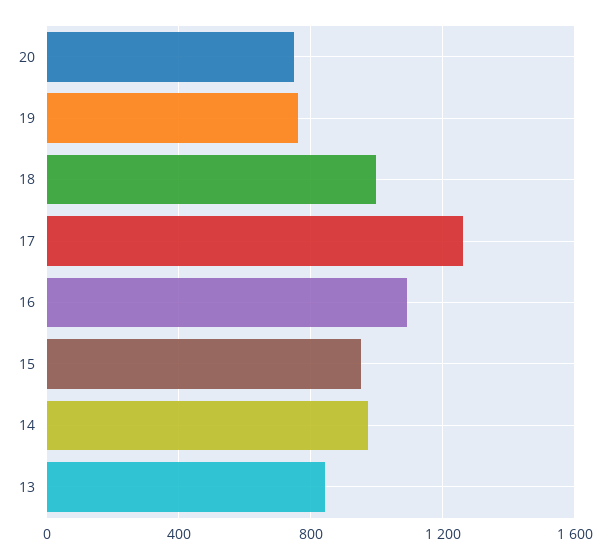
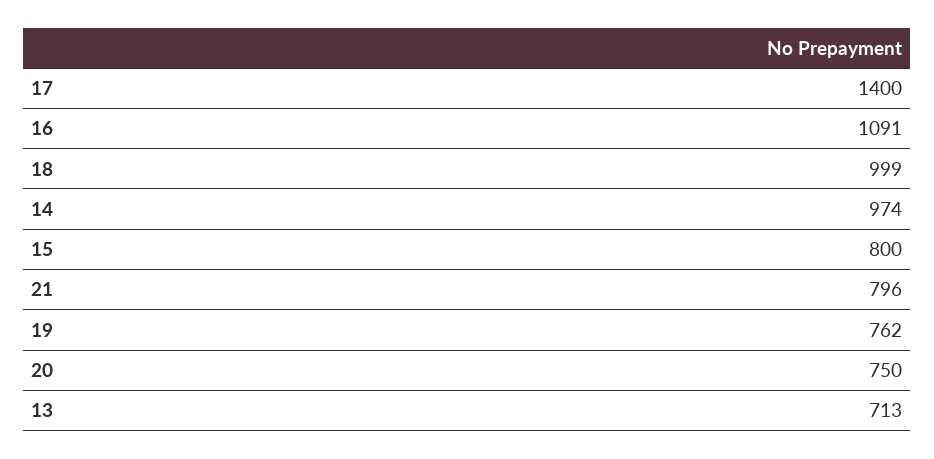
17: 1250 -> 1400
15: 950 -> 800
13: 850 -> 713
21: none -> 796

